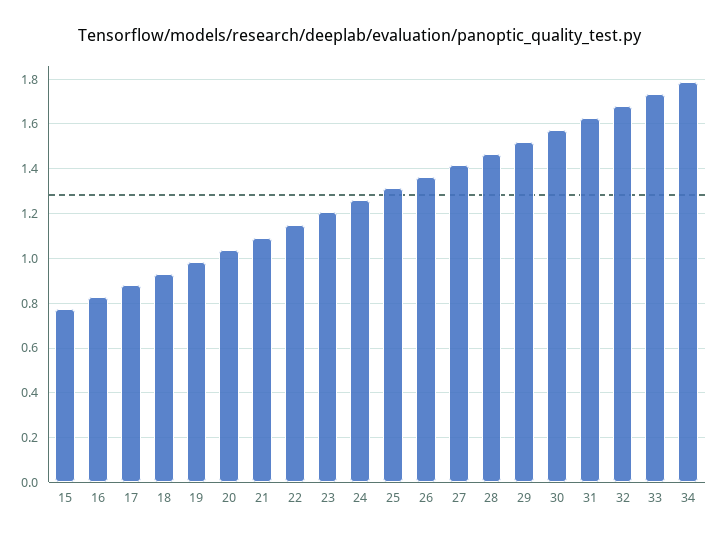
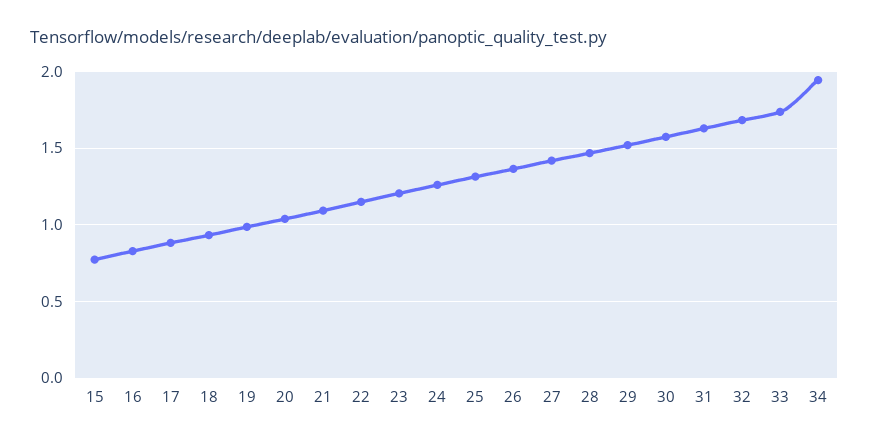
34: 1.8 -> 1.95

